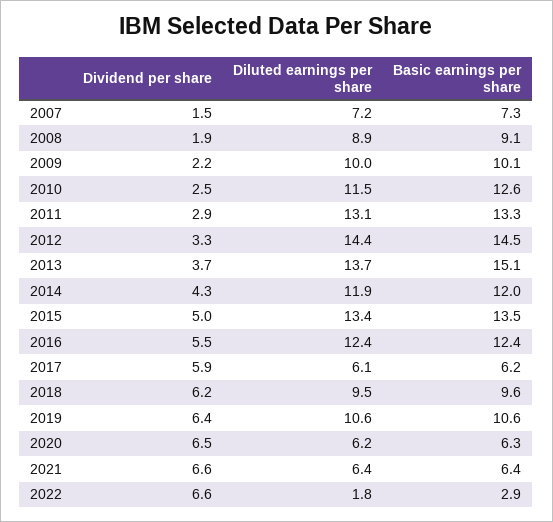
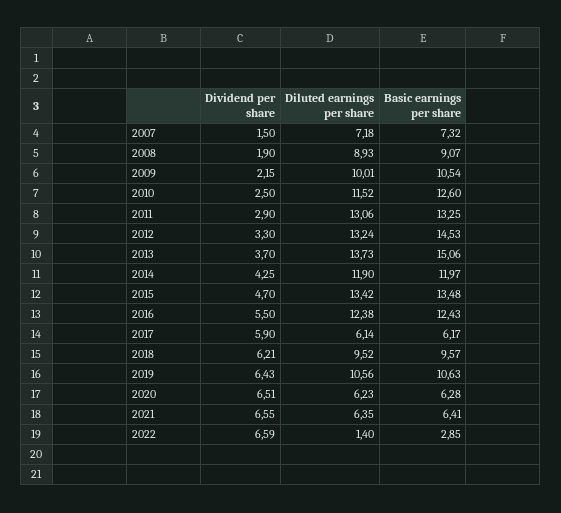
Basic earnings per share, 2009: 10.1 -> 10.54
Diluted earnings per share, 2012: 14.4 -> 13.24
Dividend per share, 2015: 5 -> 4.7
Diluted earnings per share, 2022: 1.8 -> 1.4

